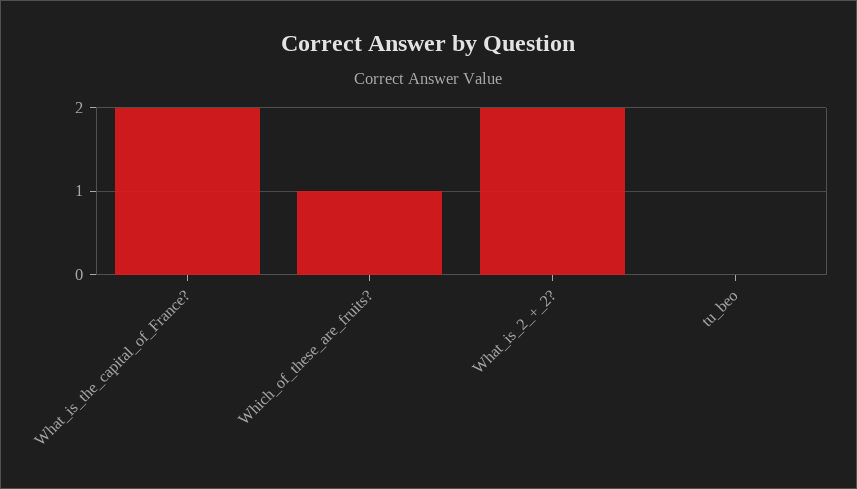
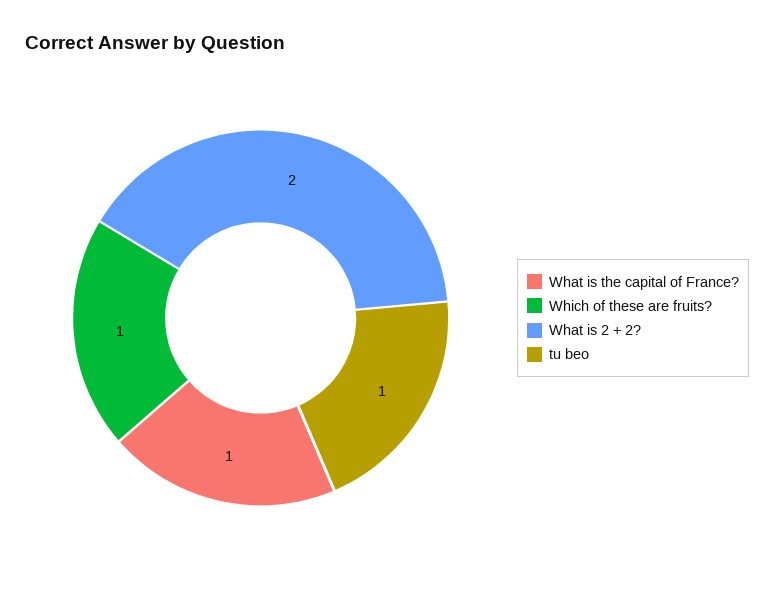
What_is_the_capital_of_France?: 2 -> 1
tu_beo: 0 -> 1

